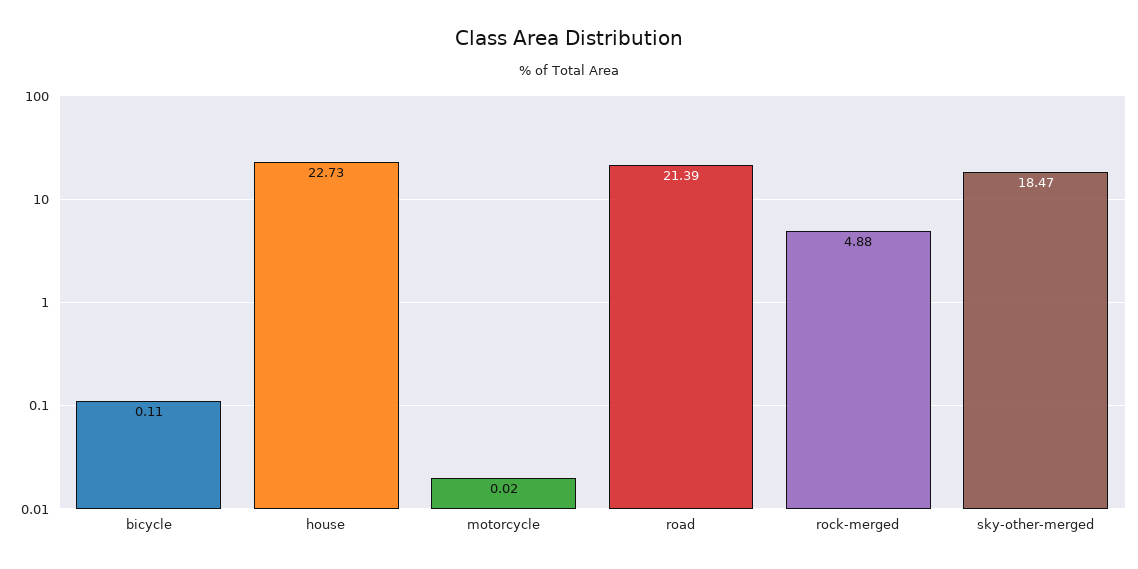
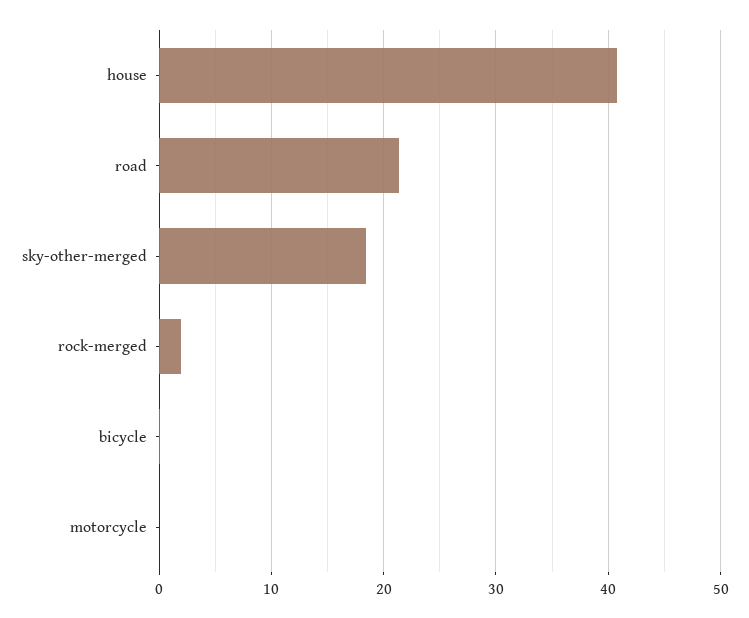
house: 22.73 -> 41
rock-merged: 4.88 -> 2

